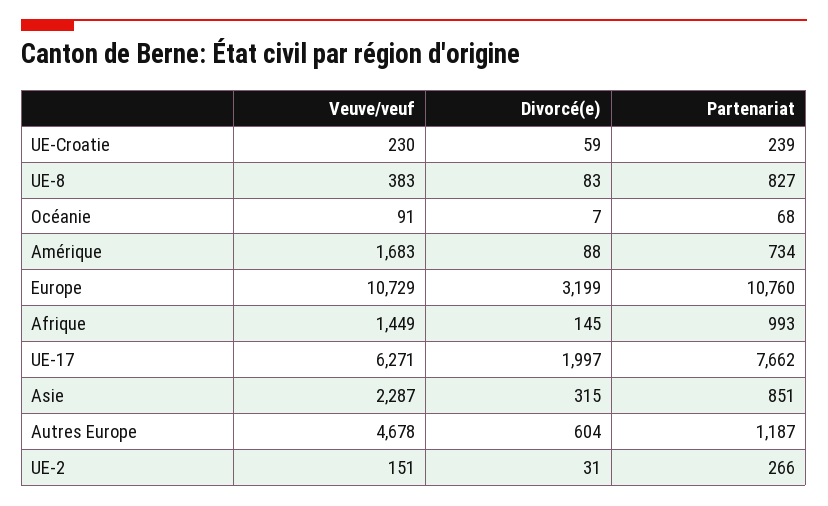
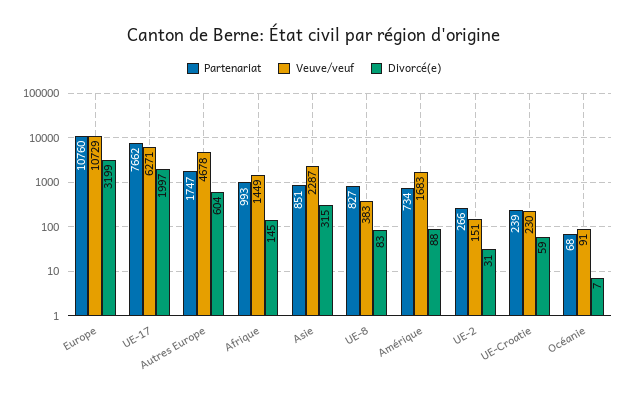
Partenariat, Autres Europe: 1187 -> 1747

